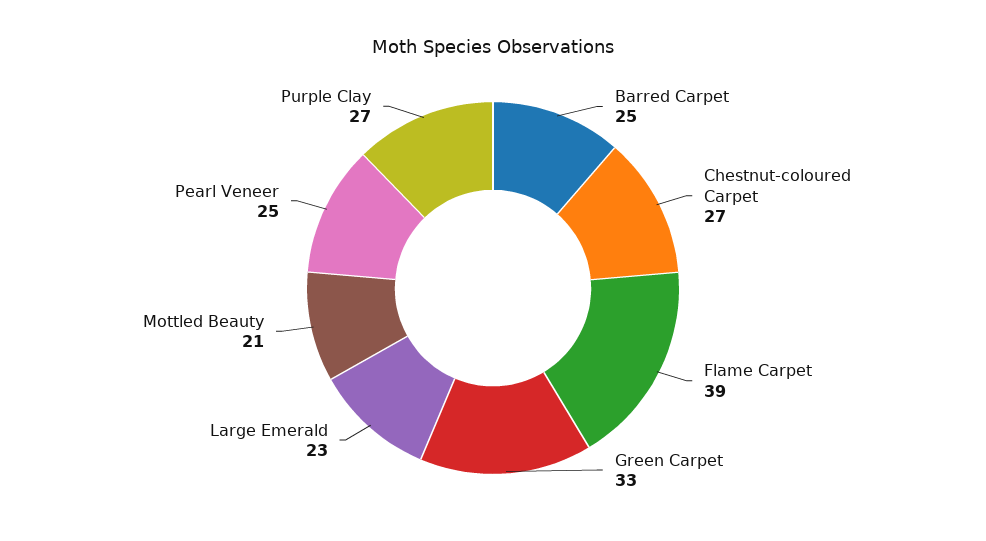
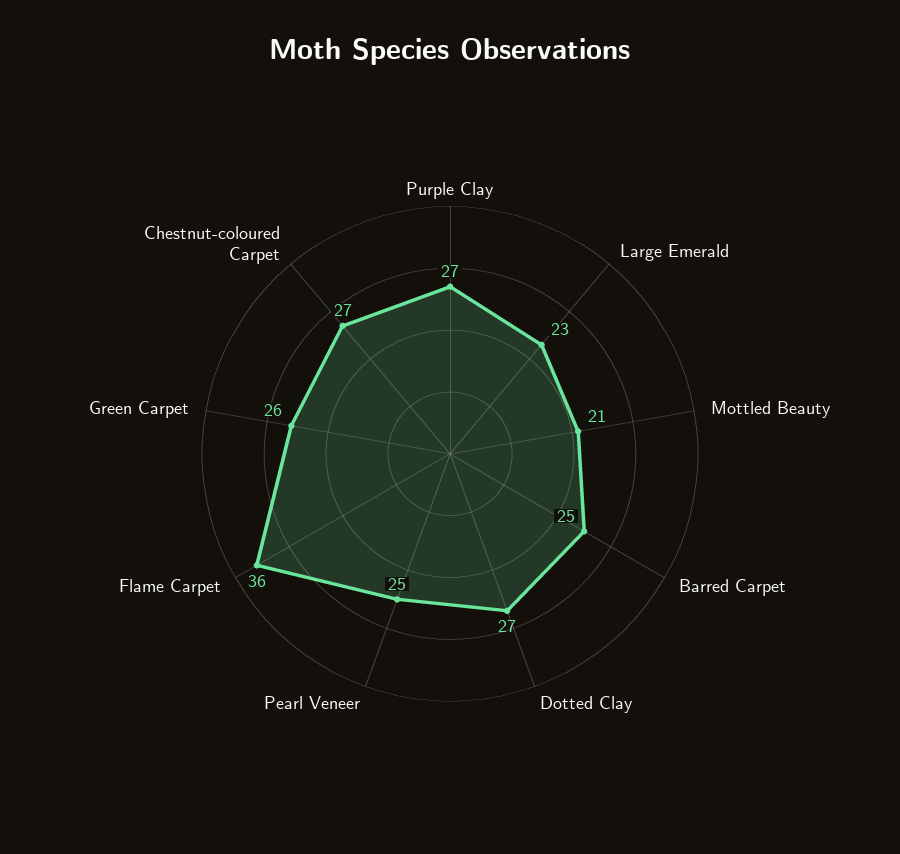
Flame Carpet: 39 -> 36
Green Carpet: 33 -> 26
Dotted Clay: none -> 27

